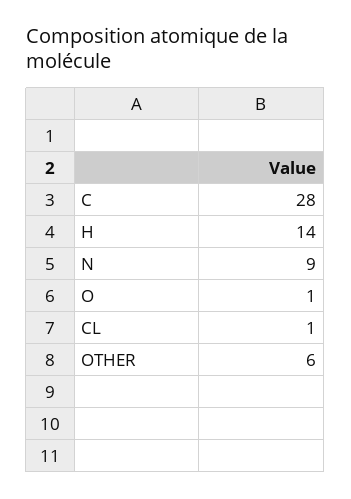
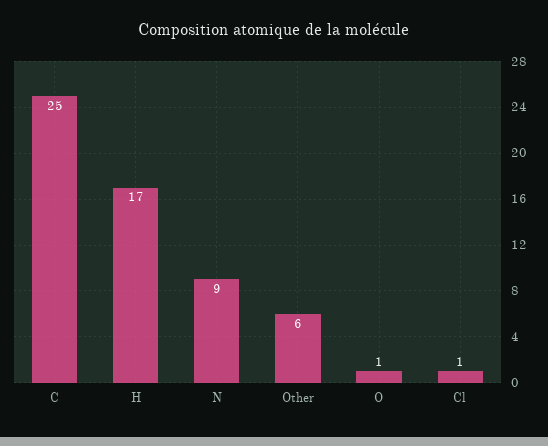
C: 28 -> 25
H: 14 -> 17

